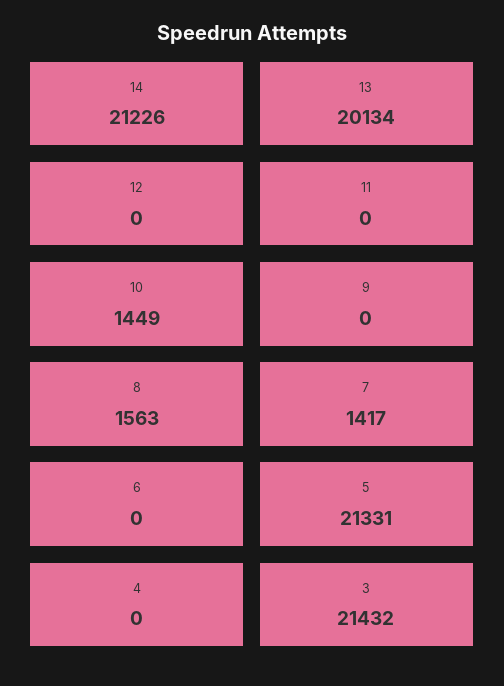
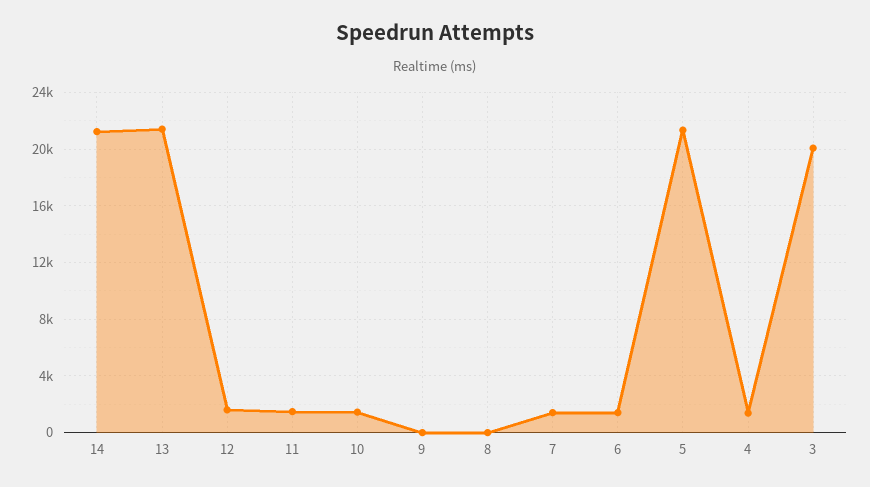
13: 20134 -> 21500
12: 0 -> 1500
11: 0 -> 1500
8: 1563 -> 0
6: 0 -> 1500
4: 0 -> 1500
3: 21432 -> 20000

